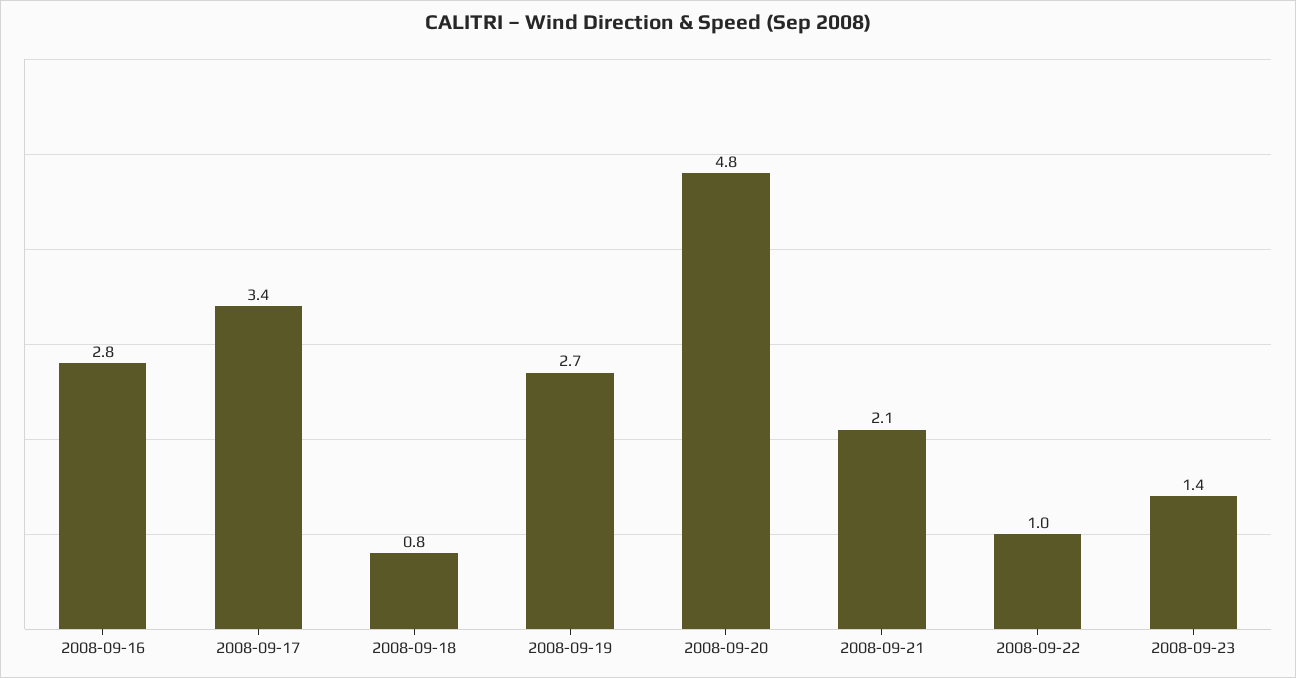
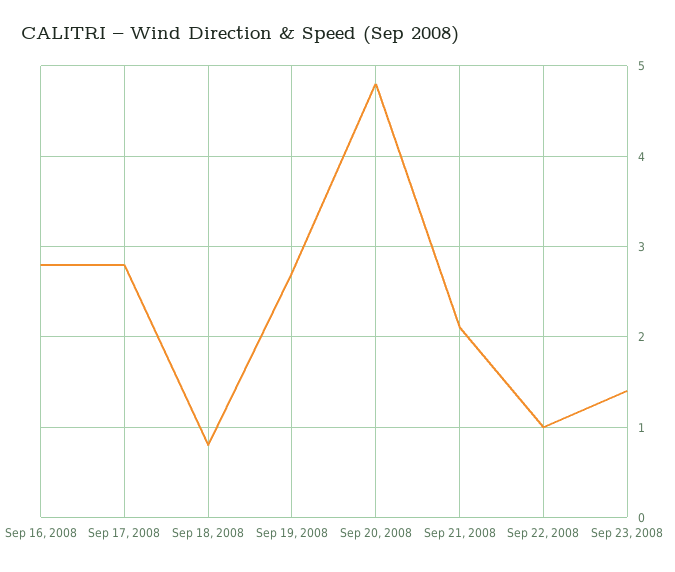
2008-09-17: 3.4 -> 2.8

